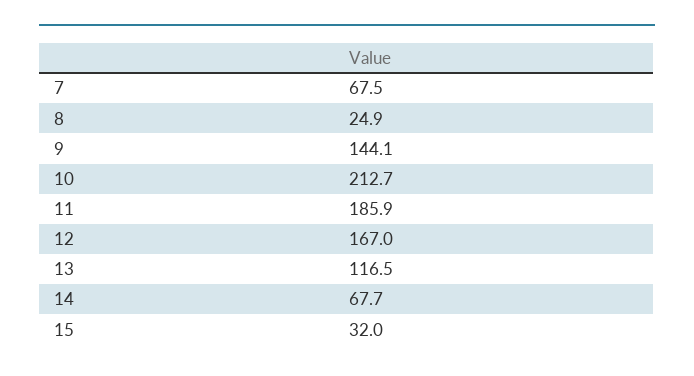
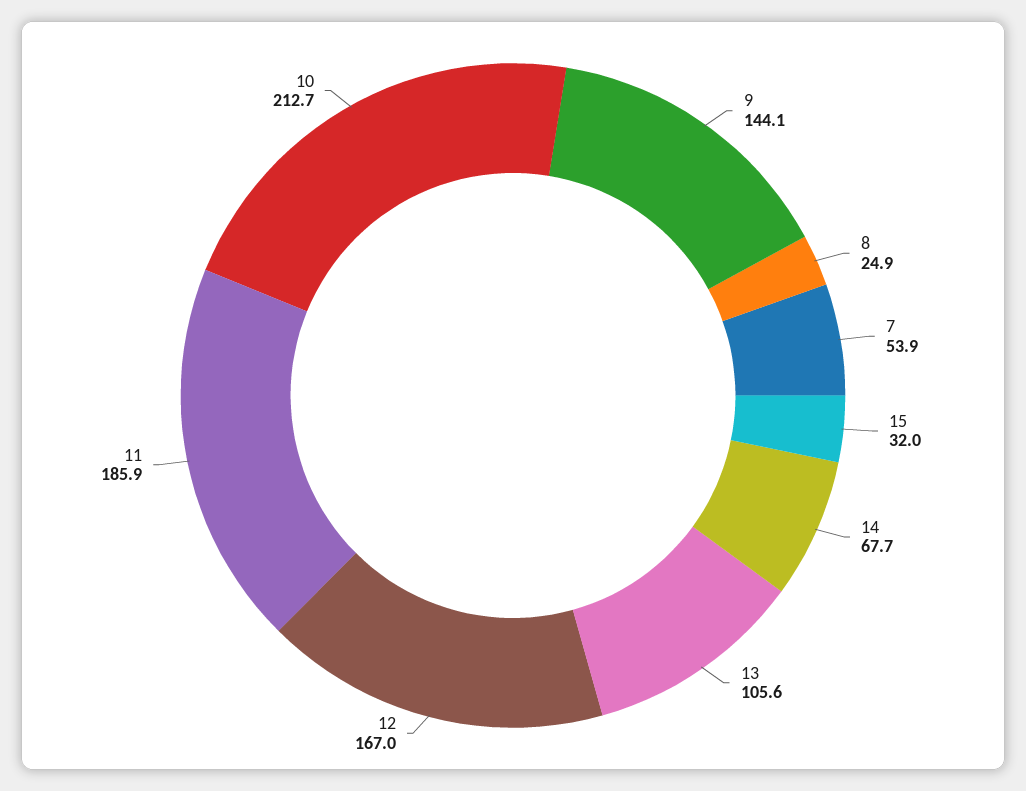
7: 67.5 -> 53.9
13: 116.5 -> 105.6

